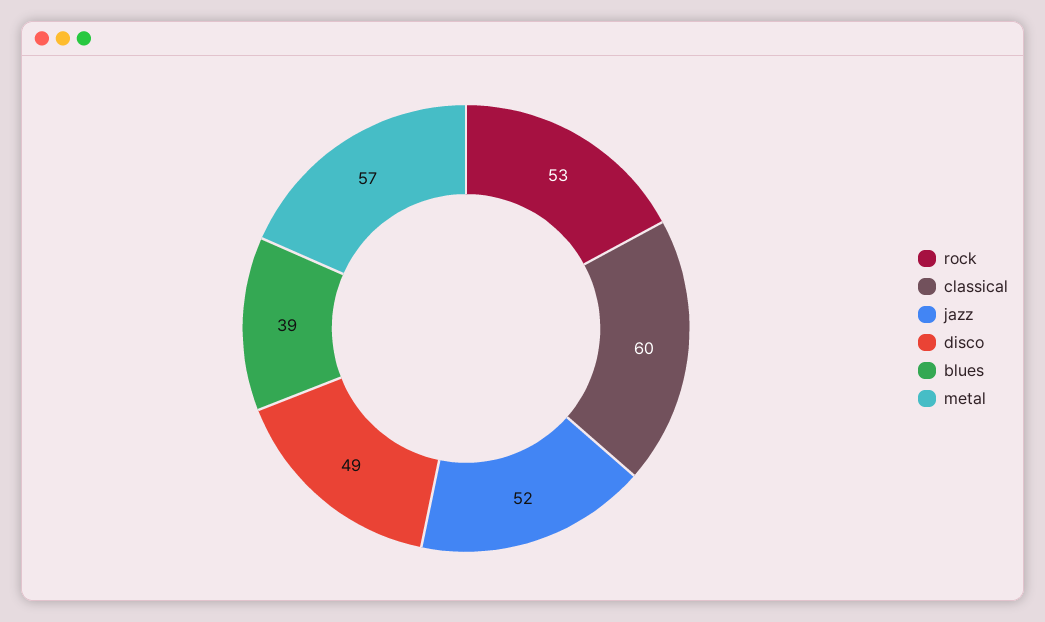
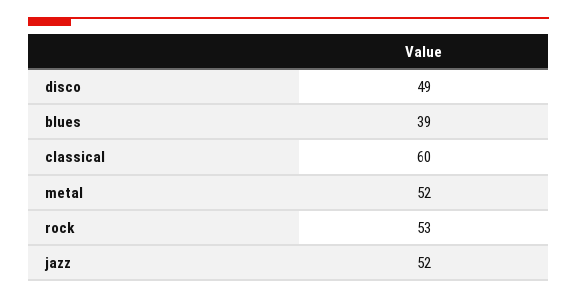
metal: 57 -> 52

